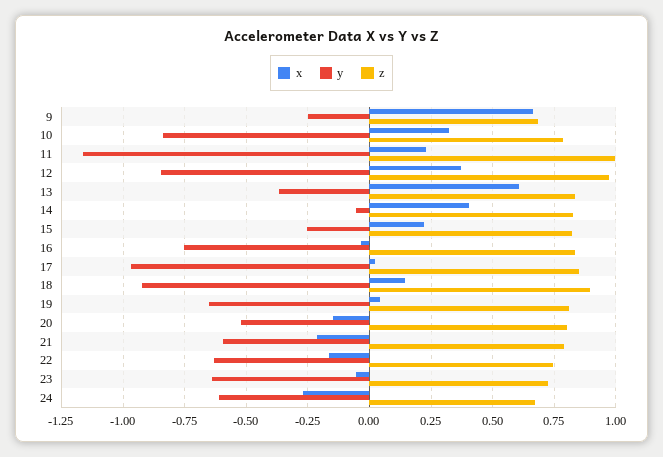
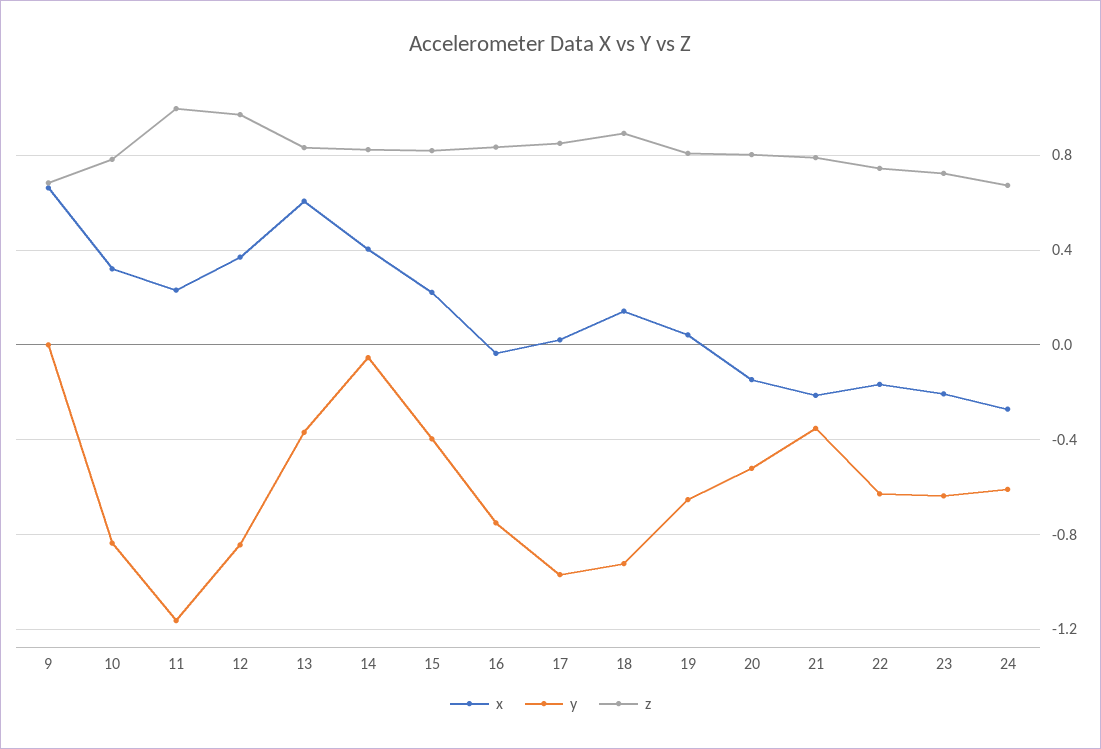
y, 9: -0.25 -> 0
y, 15: -0.25 -> -0.4
y, 21: -0.6 -> -0.35
x, 23: -0.05 -> -0.2

